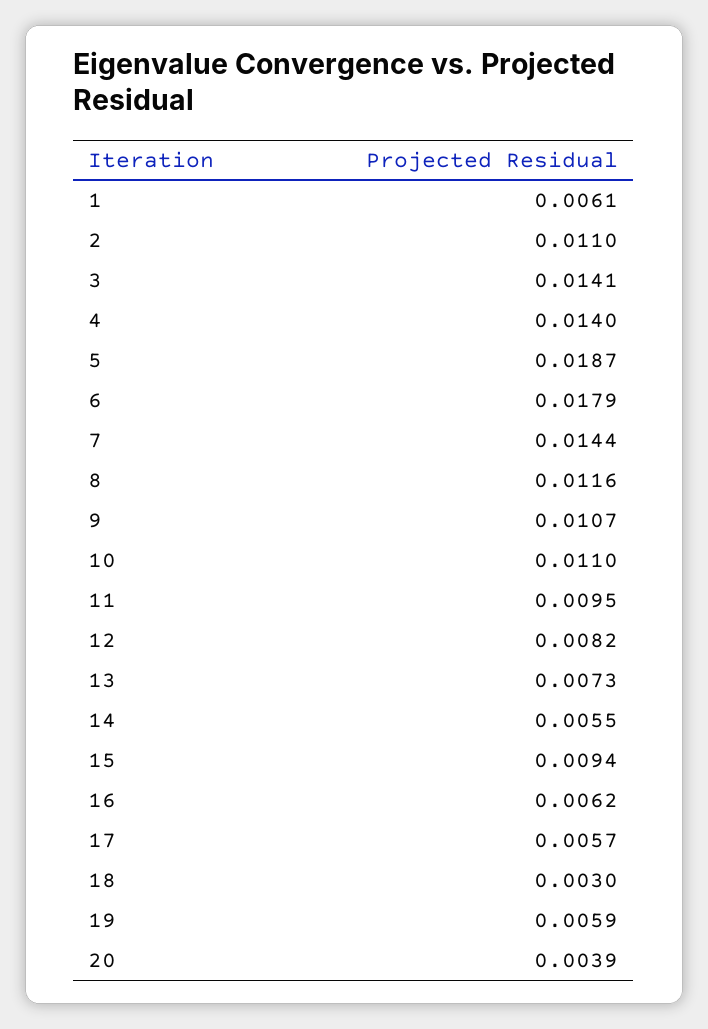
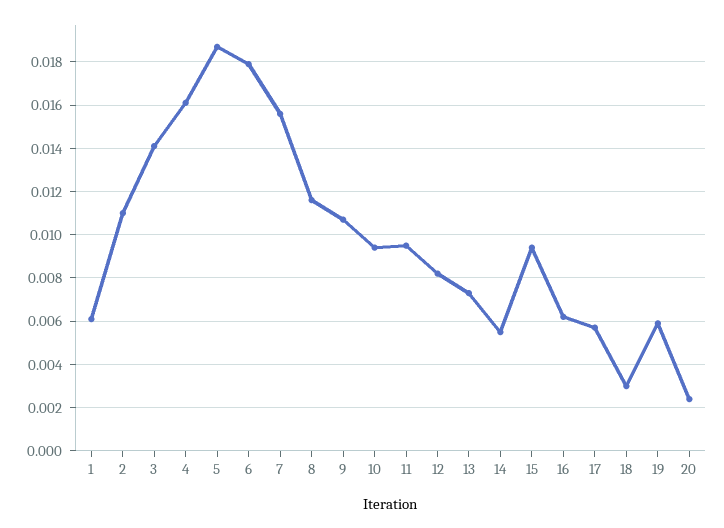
4: 0.014 -> 0.016
7: 0.0144 -> 0.0155
10: 0.011 -> 0.0095
20: 0.0039 -> 0.0025

